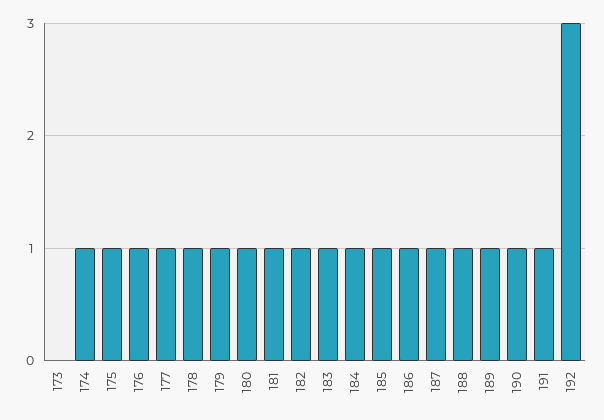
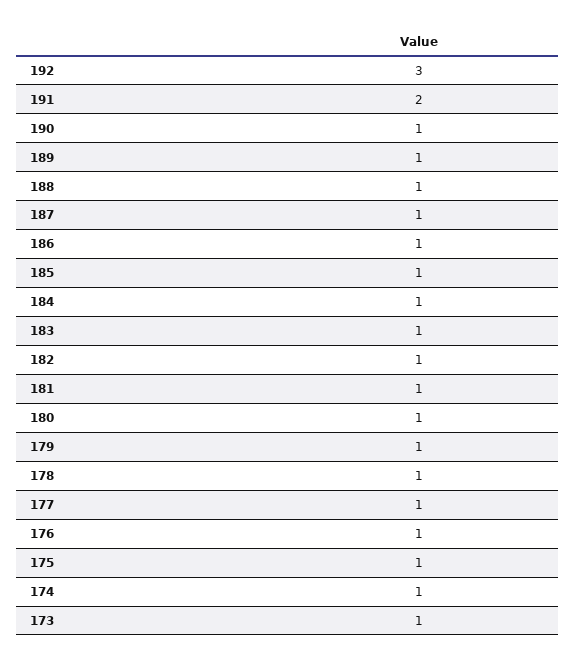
173: 0 -> 1
191: 1 -> 2

